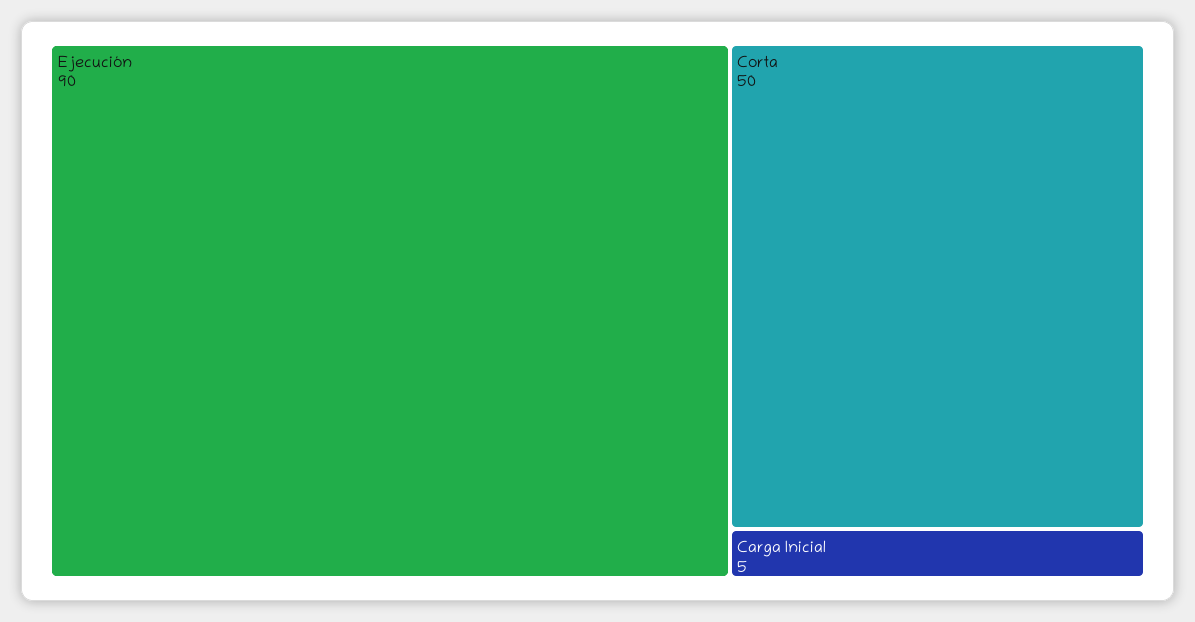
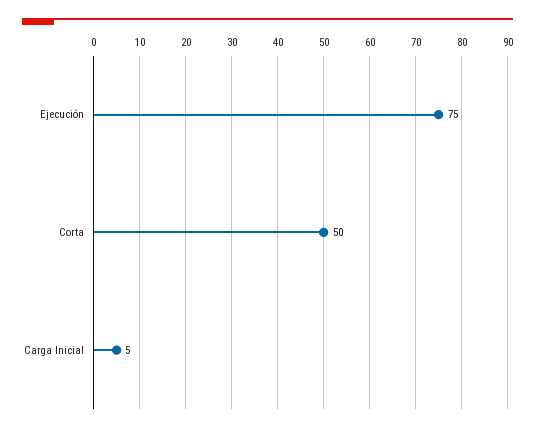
Ejecución: 90 -> 75

